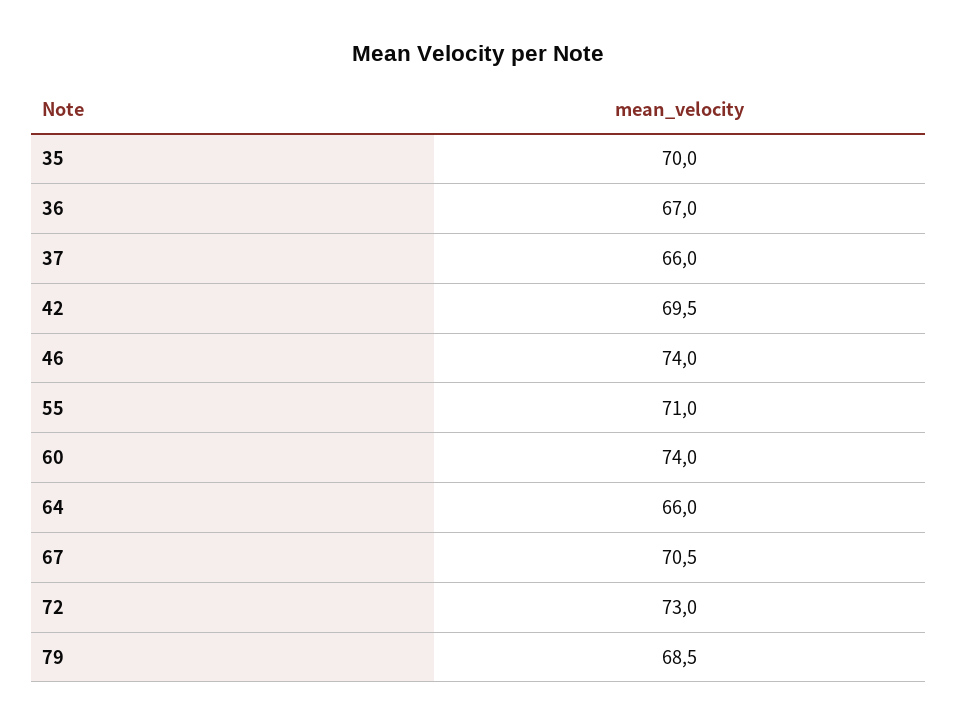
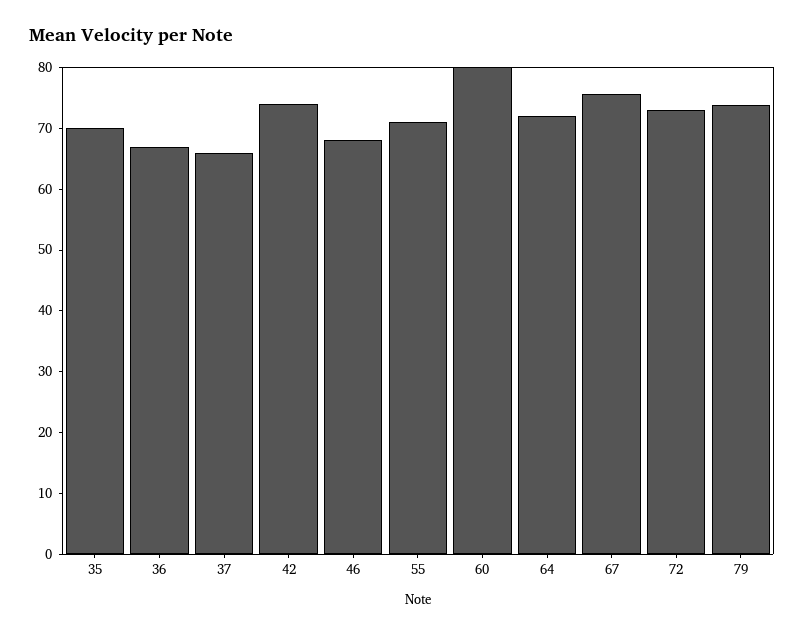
42: 69.5 -> 74
46: 74 -> 68
60: 74 -> 80
64: 66 -> 72
67: 70.5 -> 76
79: 68.5 -> 74

